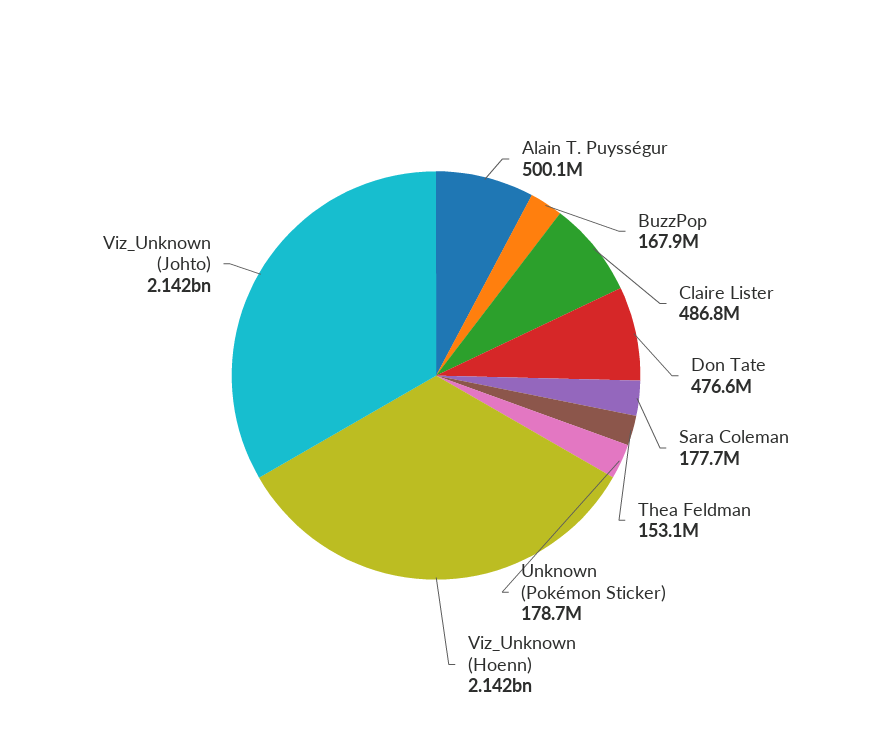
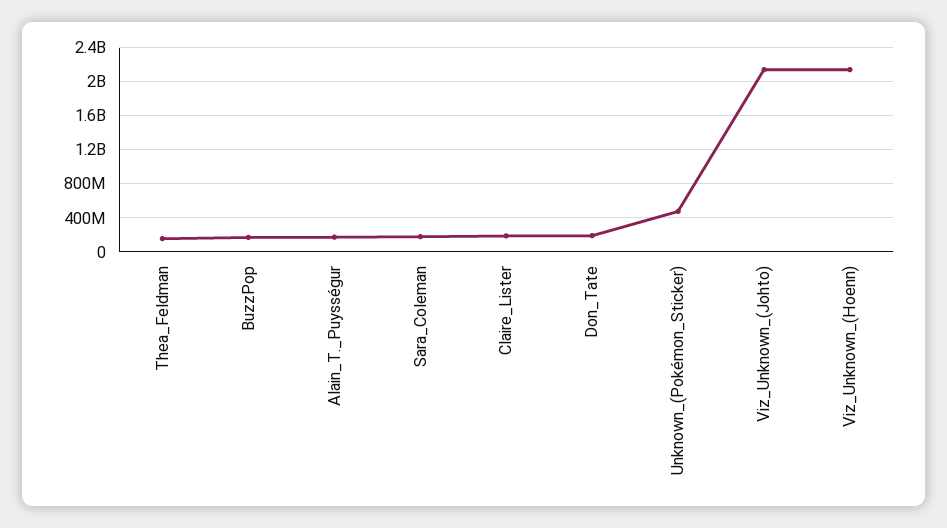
Alain T. Puysségur: 500100000 -> 200000000
Claire Lister: 486800000 -> 200000000
Don Tate: 476600000 -> 200000000
Unknown (Pokémon Sticker): 178700000 -> 500000000

